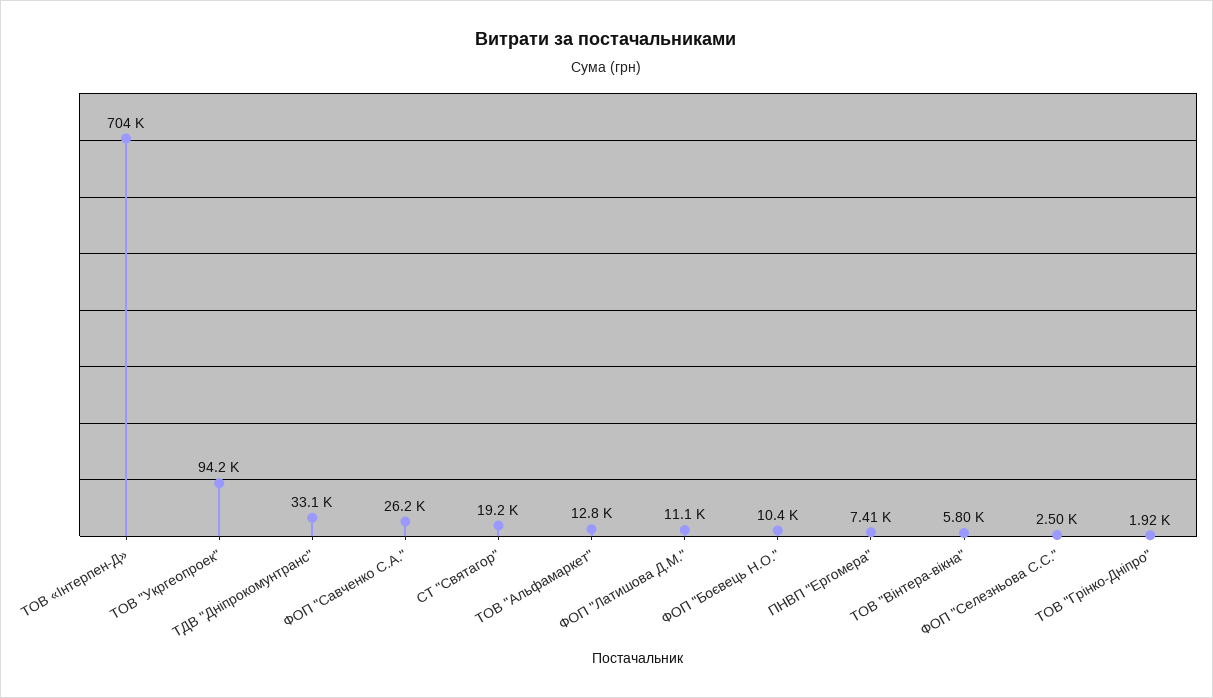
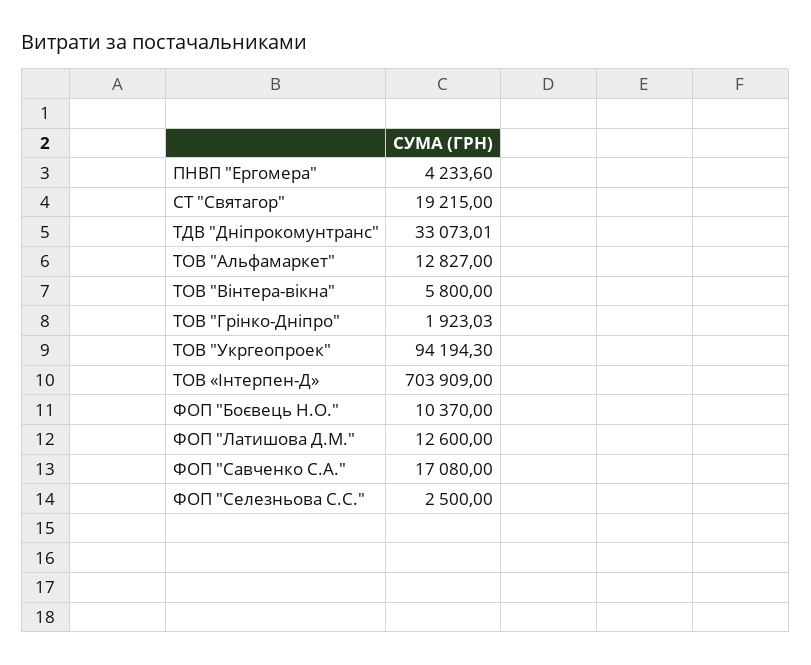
ФОП "Савченко С.А.": 26200 -> 17080
ФОП "Латишова Д.М.": 11100 -> 12600
ПНВП "Ергомера": 7410 -> 4233.6

